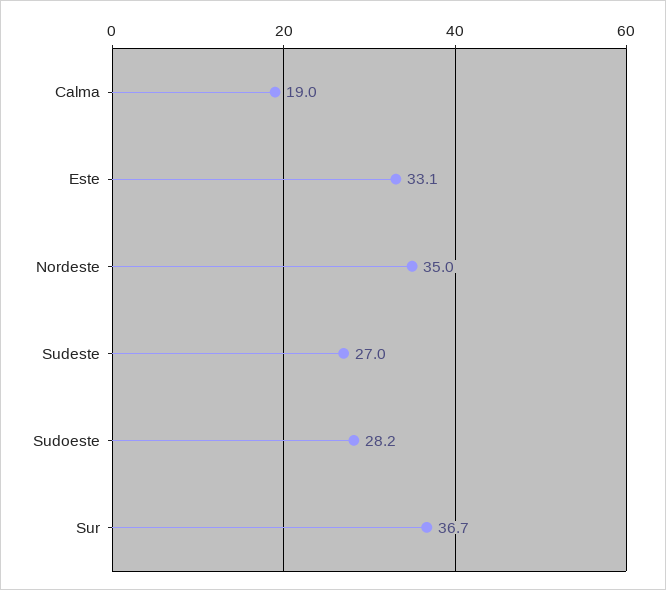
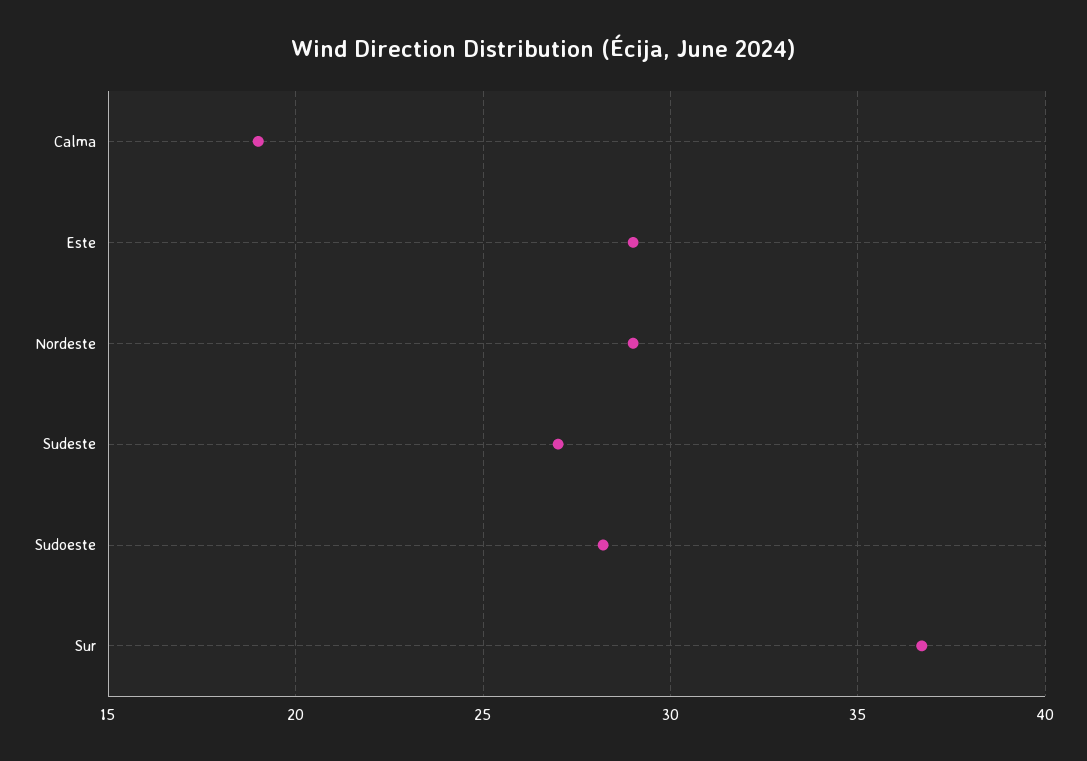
Este: 33.1 -> 29
Nordeste: 35 -> 29

